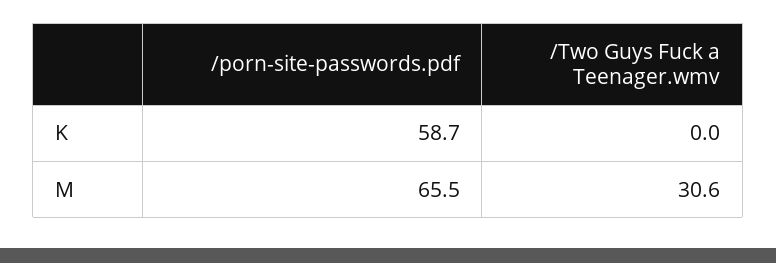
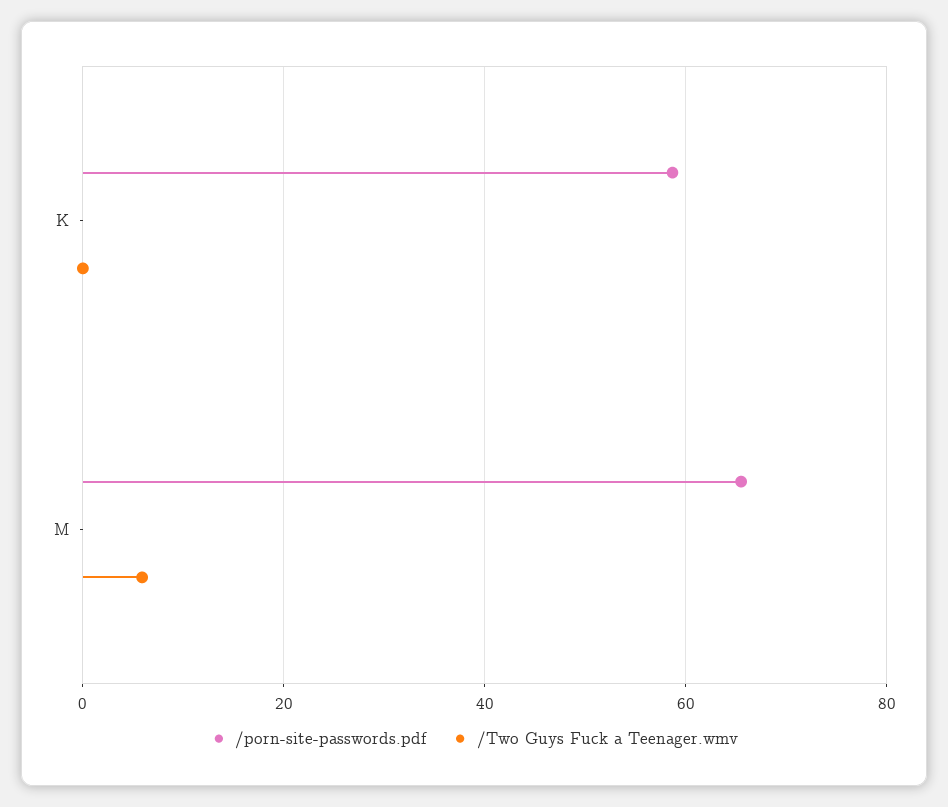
/Two Guys Fuck a Teenager.wmv, M: 30.6 -> 6

